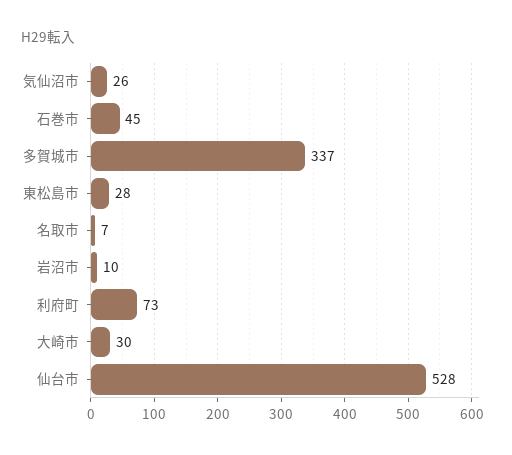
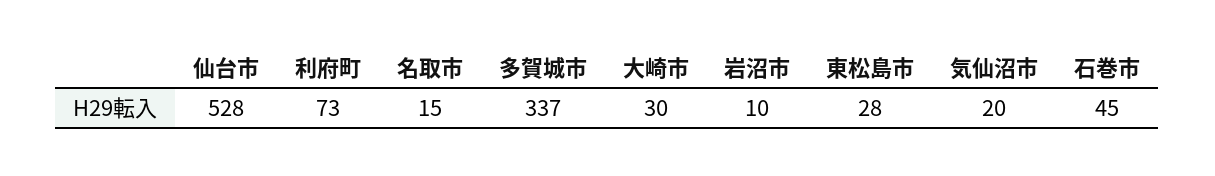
気仙沼市: 26 -> 20
名取市: 7 -> 15

